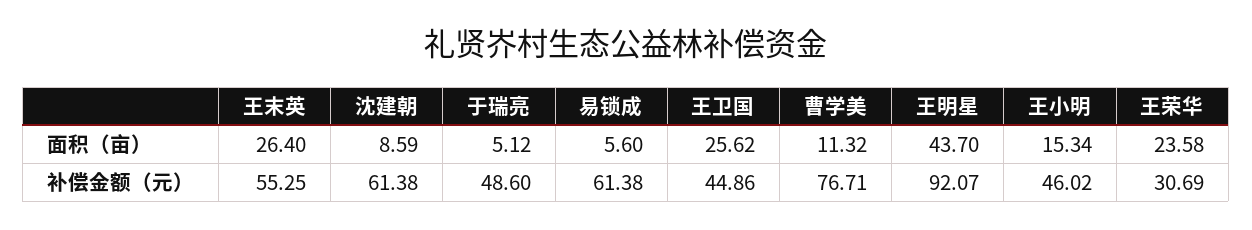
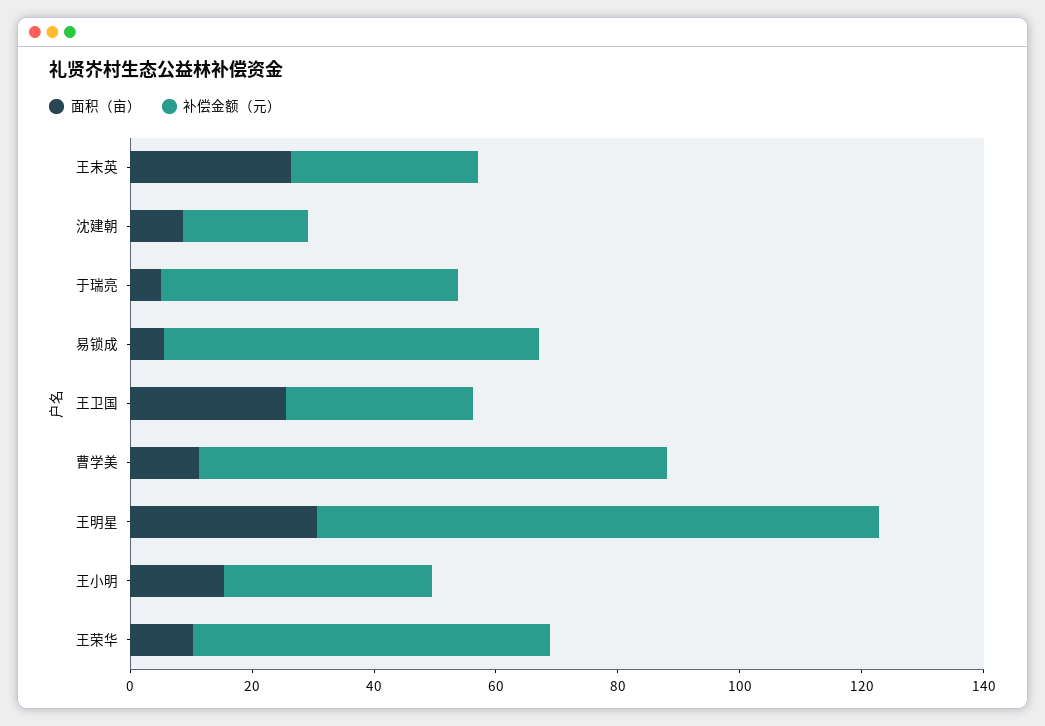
面积（亩）, 王明星: 43.7 -> 30
面积（亩）, 王荣华: 23.58 -> 10
补偿金额（元）, 王末英: 55.25 -> 30
补偿金额（元）, 沈建朝: 61.38 -> 20
补偿金额（元）, 王卫国: 44.86 -> 30
补偿金额（元）, 王小明: 46.02 -> 35
补偿金额（元）, 王荣华: 30.69 -> 60

